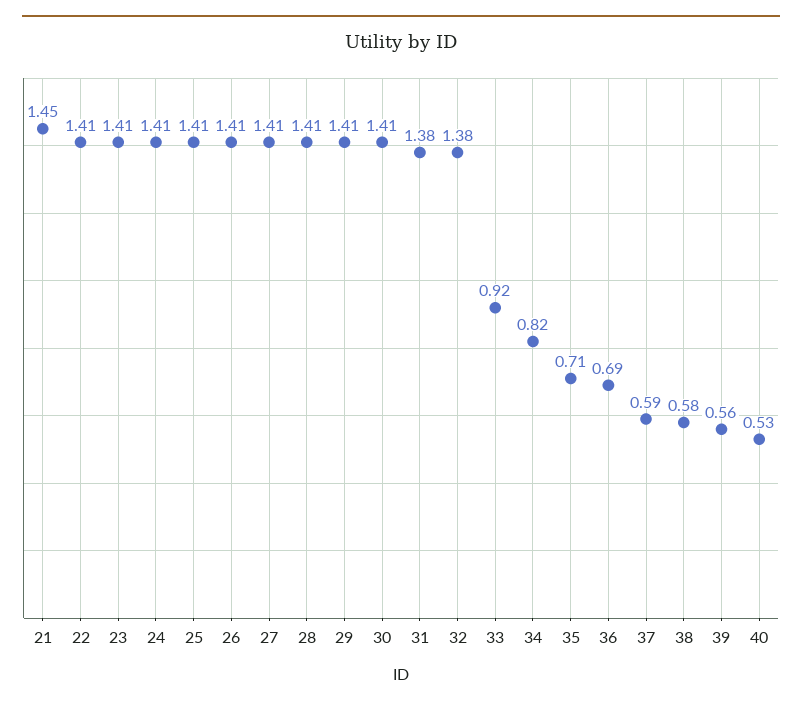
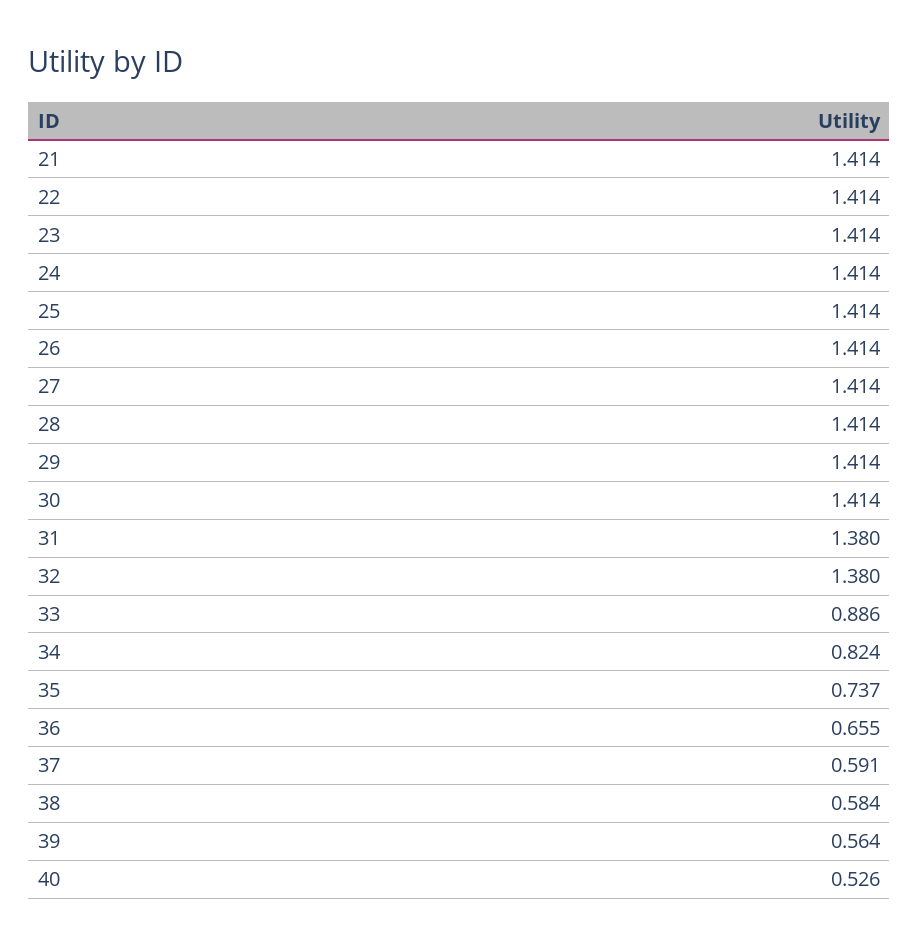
21: 1.45 -> 1.414
33: 0.92 -> 0.886
35: 0.71 -> 0.737
36: 0.69 -> 0.655

